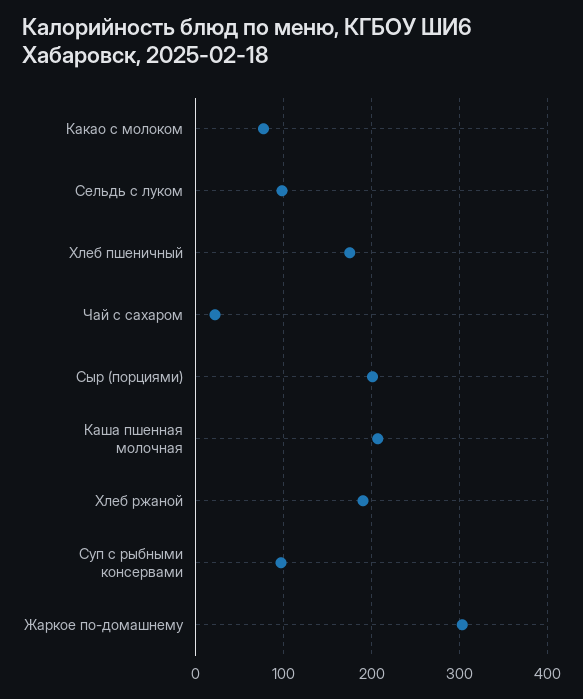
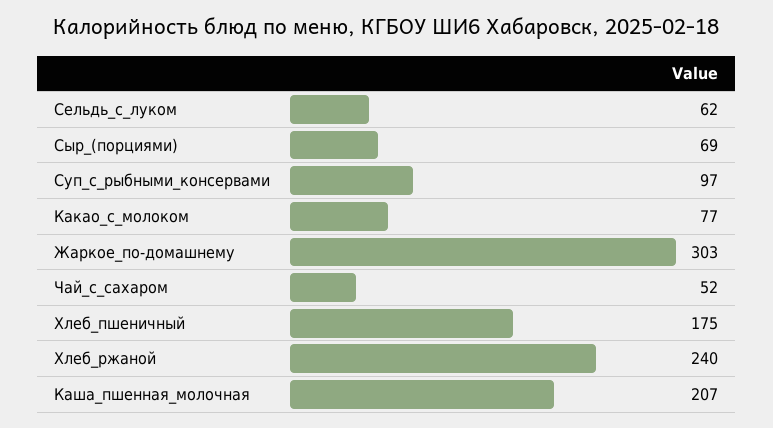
Сельдь с луком: 100 -> 62
Чай с сахаром: 20 -> 52
Сыр (порциями): 200 -> 69
Хлеб ржаной: 190 -> 240

